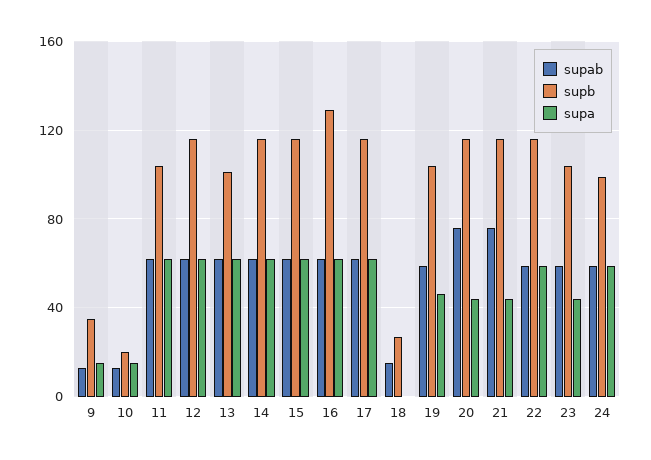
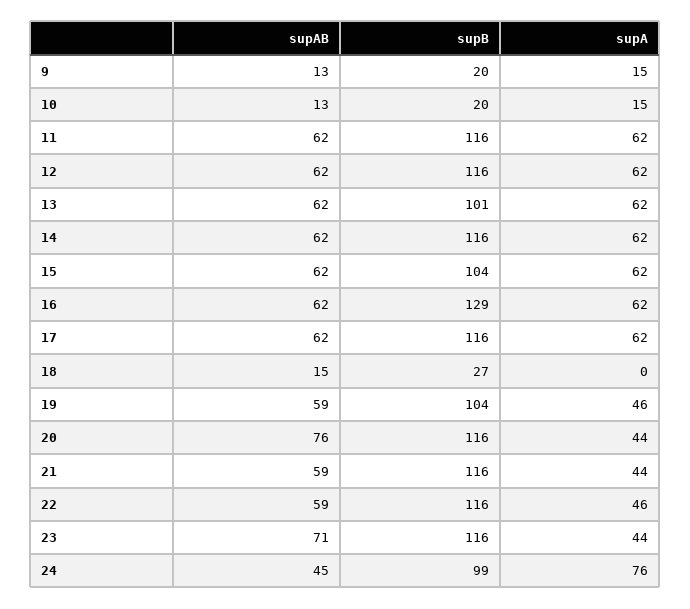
supb, 9: 35 -> 20
supb, 11: 105 -> 116
supb, 15: 115 -> 104
supab, 21: 75 -> 59
supa, 22: 60 -> 46
supab, 23: 60 -> 71
supb, 23: 105 -> 116
supab, 24: 60 -> 45
supa, 24: 60 -> 76

